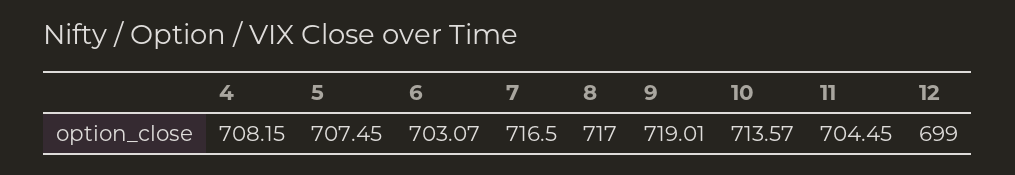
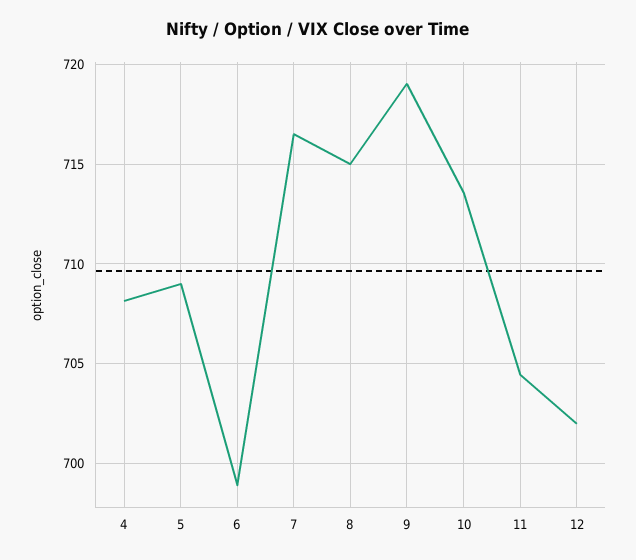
5: 707.45 -> 709
6: 703.07 -> 699
8: 717 -> 715
12: 699 -> 702

